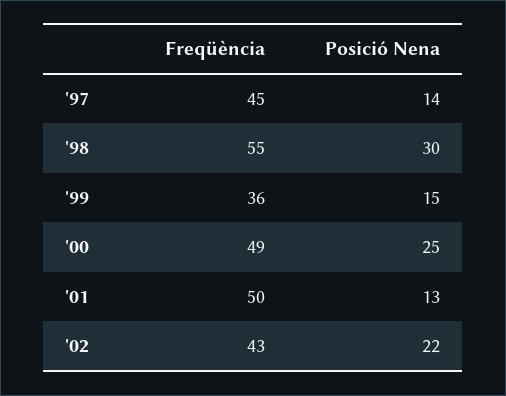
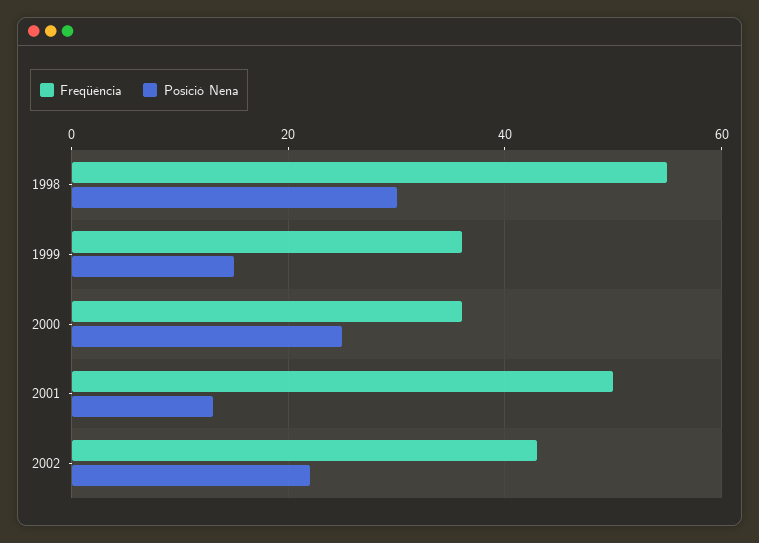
Freqüència, '97: 45 -> none
Posició Nena, '97: 14 -> none
Freqüència, '00: 49 -> 35

